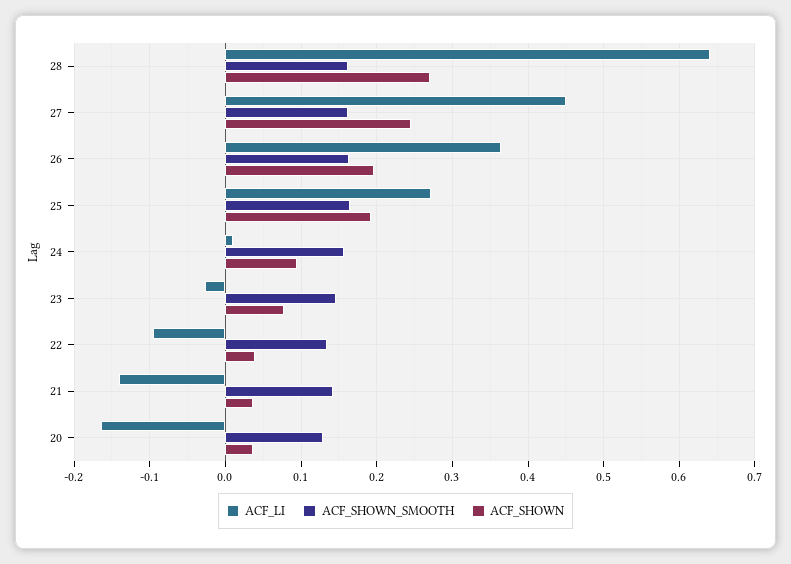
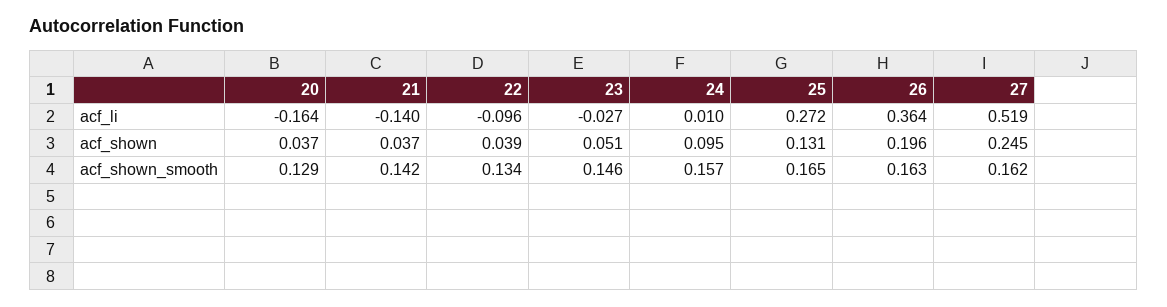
ACF_LI, 28: 0.64 -> none
ACF_SHOWN_SMOOTH, 28: 0.16 -> none
ACF_SHOWN, 28: 0.27 -> none
ACF_LI, 27: 0.45 -> 0.519
ACF_SHOWN, 25: 0.19 -> 0.131
ACF_SHOWN, 23: 0.08 -> 0.051

